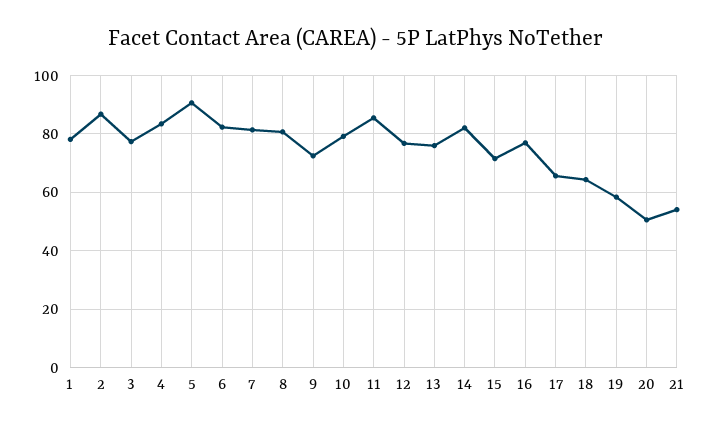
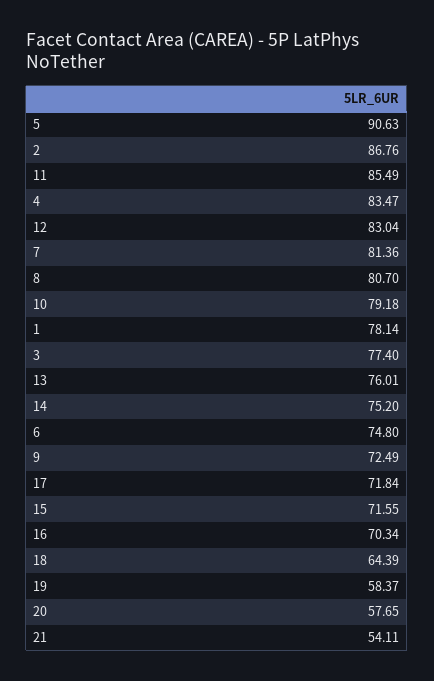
6: 82.5 -> 74.8
12: 77.5 -> 83.04
14: 82.5 -> 75.2
16: 77.5 -> 70.34
17: 65 -> 71.84
20: 50 -> 57.65

